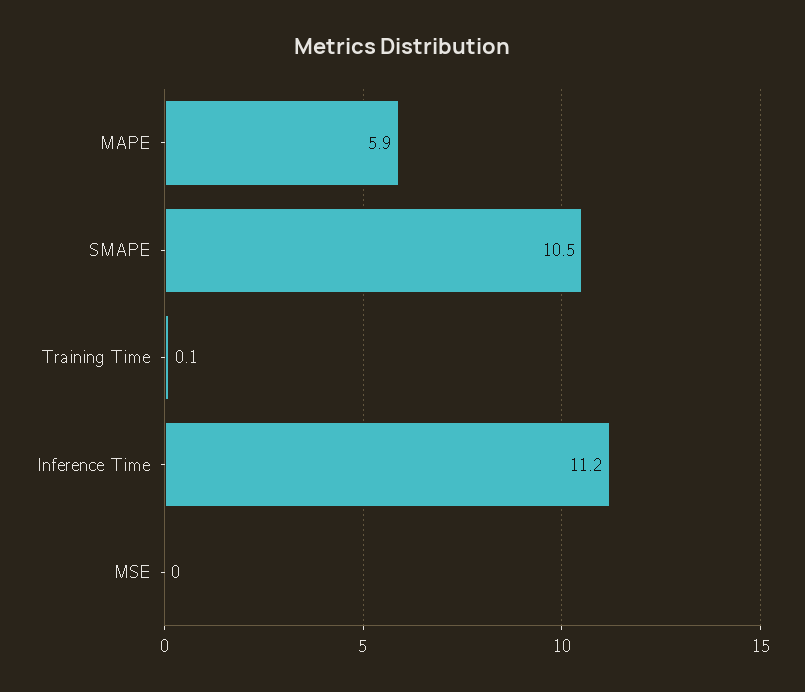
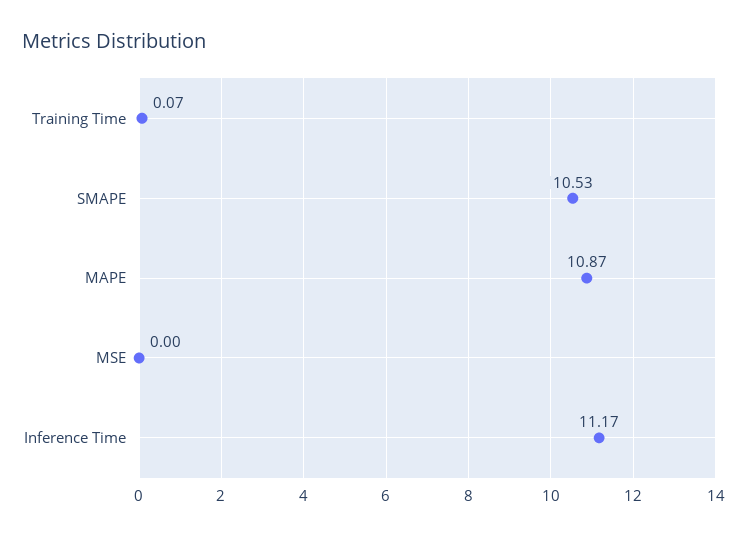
MAPE: 5.9 -> 10.87

